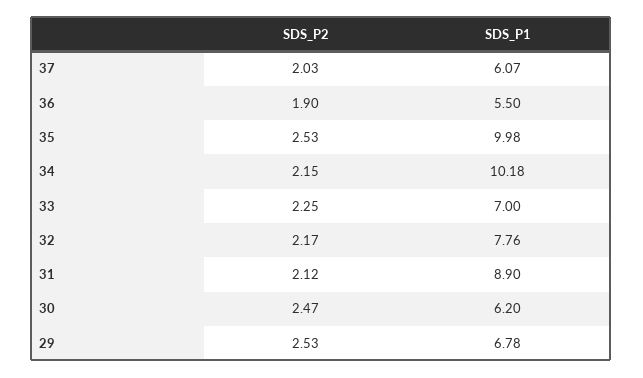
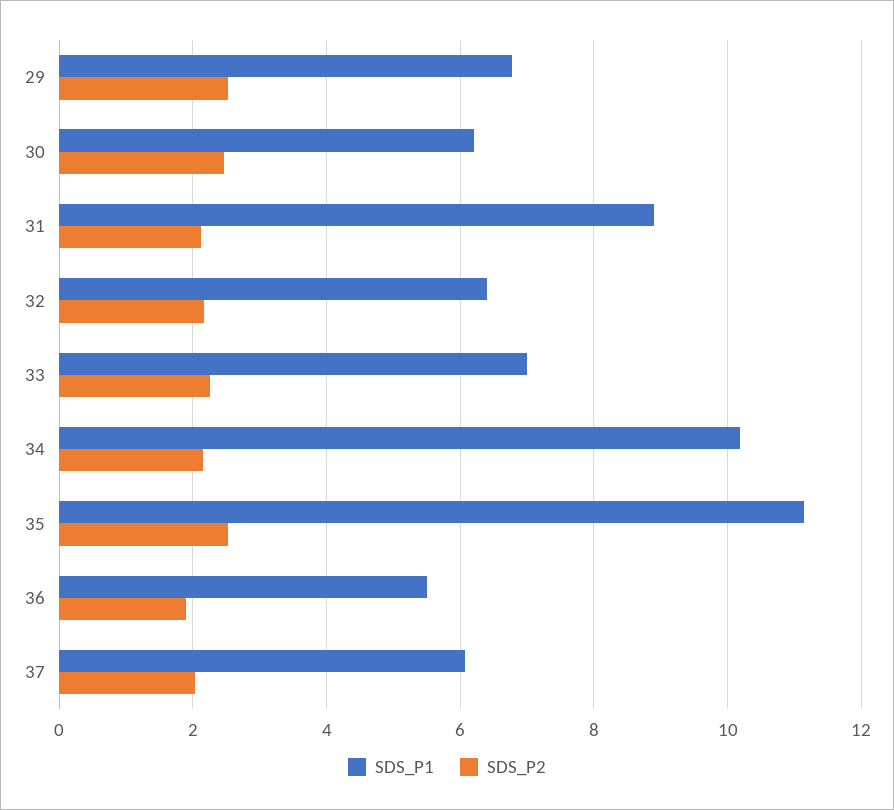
SDS_P1, 35: 9.98 -> 11.2
SDS_P1, 32: 7.76 -> 6.4

